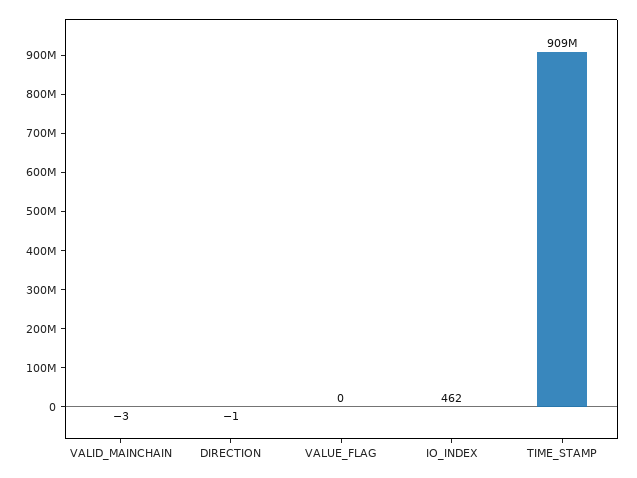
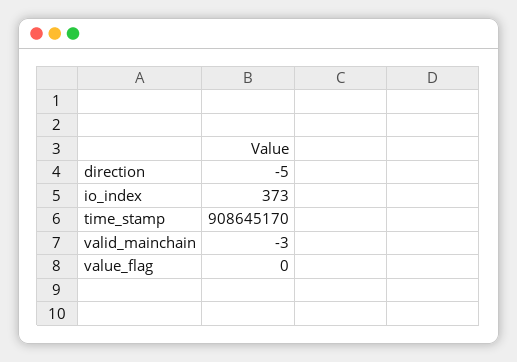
DIRECTION: -1 -> -5
IO_INDEX: 462 -> 373

